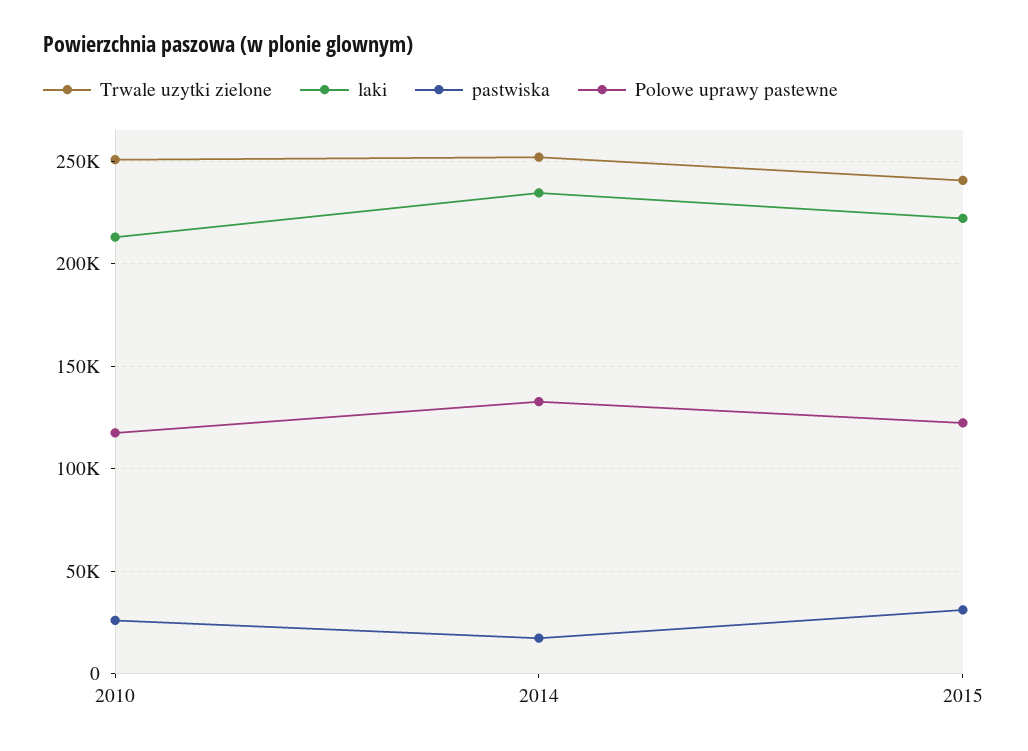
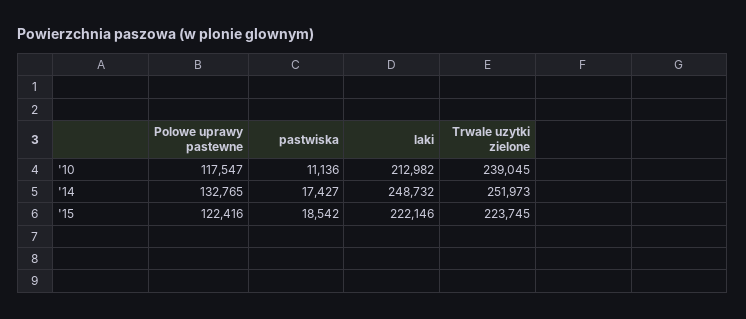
Trwale uzytki zielone, 2010: 250000 -> 239045
pastwiska, 2010: 25000 -> 11136
laki, 2014: 235000 -> 248732
Trwale uzytki zielone, 2015: 240000 -> 223745
pastwiska, 2015: 30000 -> 18542

